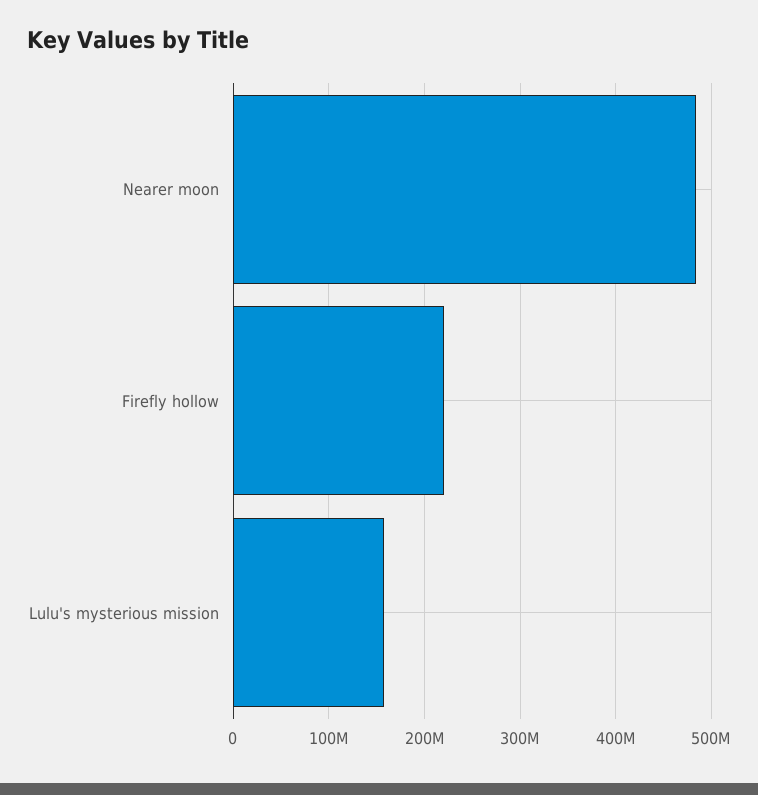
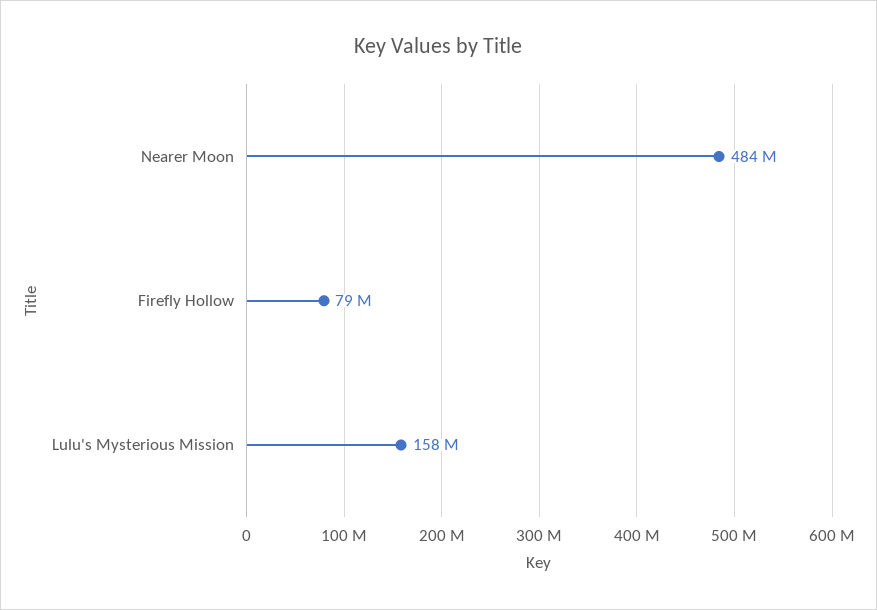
Firefly hollow: 220000000 -> 79000000

